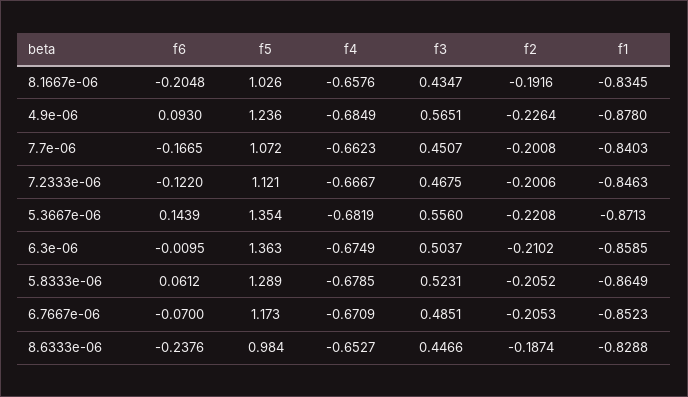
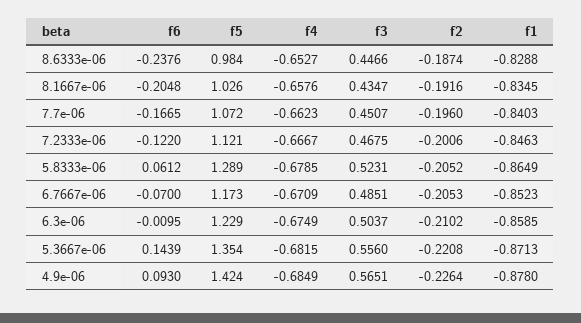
f5, 4.9e-06: 1.236 -> 1.424
f2, 7.7e-06: -0.2008 -> -0.196
f4, 5.3667e-06: -0.6819 -> -0.6815
f5, 6.3e-06: 1.363 -> 1.229

